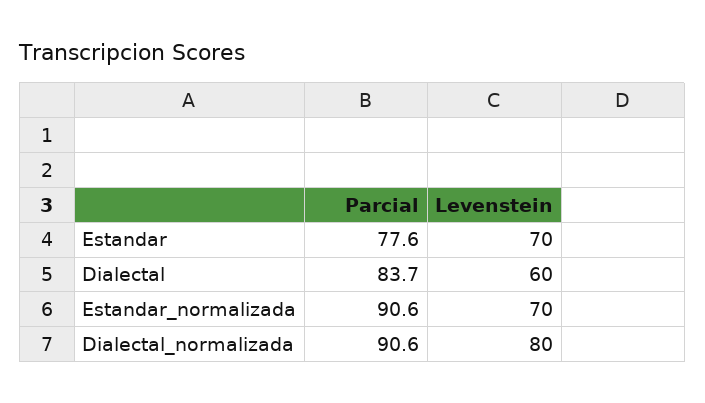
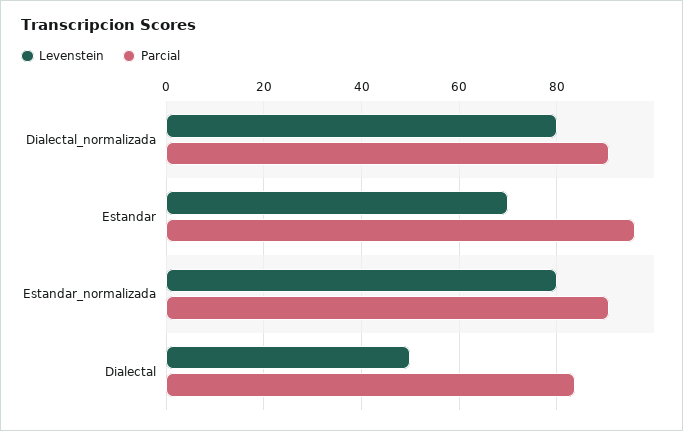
Parcial, Estandar: 77.6 -> 96
Levenstein, Dialectal: 60 -> 50
Levenstein, Estandar_normalizada: 70 -> 80

